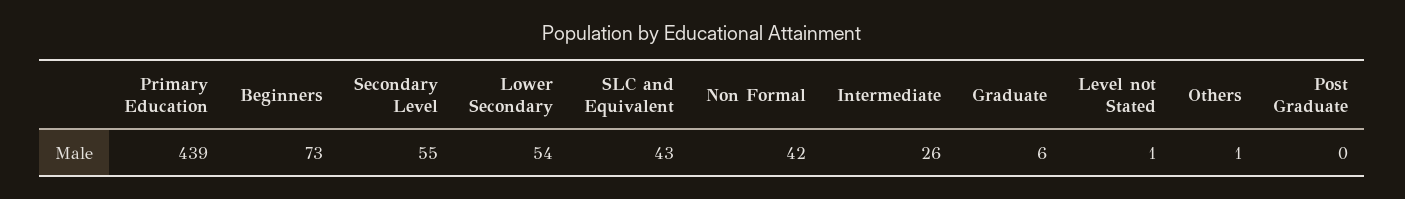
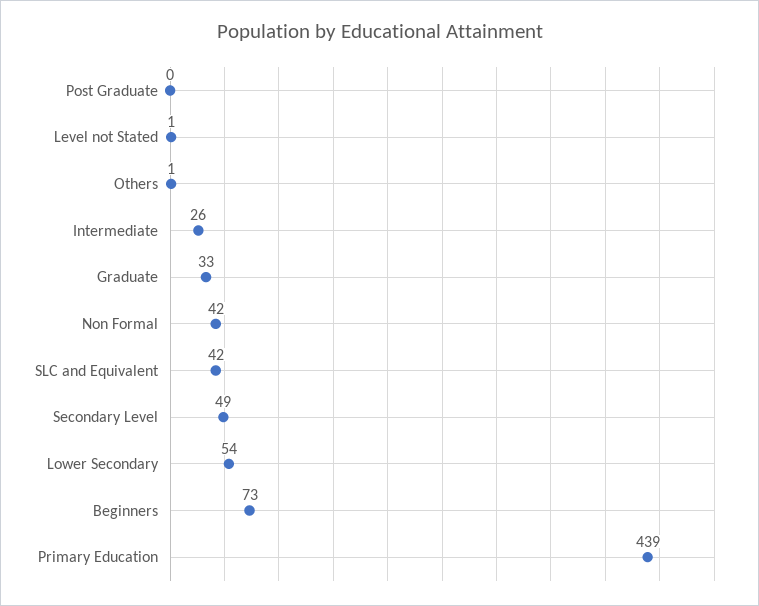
Secondary Level: 55 -> 49
SLC and Equivalent: 43 -> 42
Graduate: 6 -> 33

